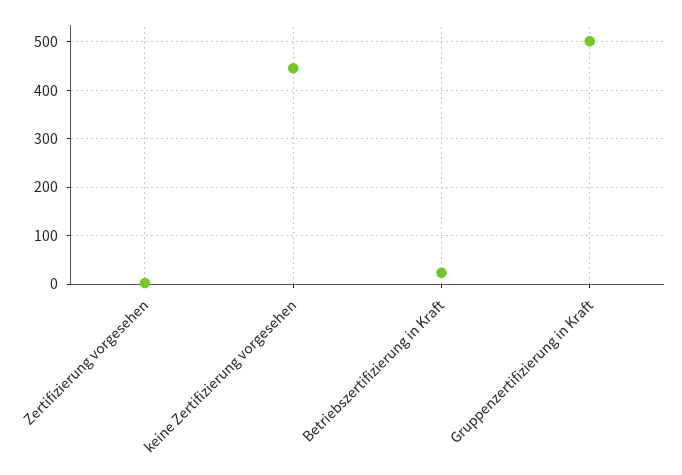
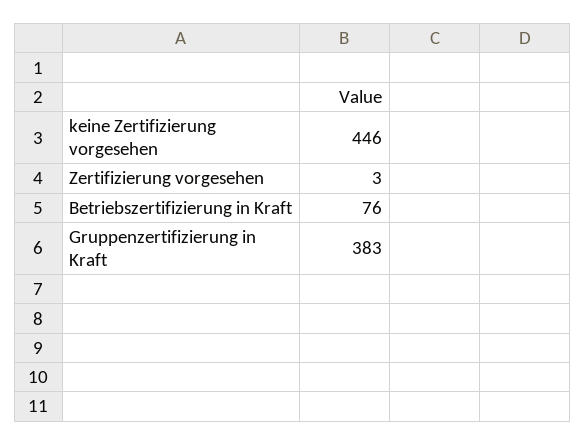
Betriebszertifizierung in Kraft: 20 -> 76
Gruppenzertifizierung in Kraft: 500 -> 383

